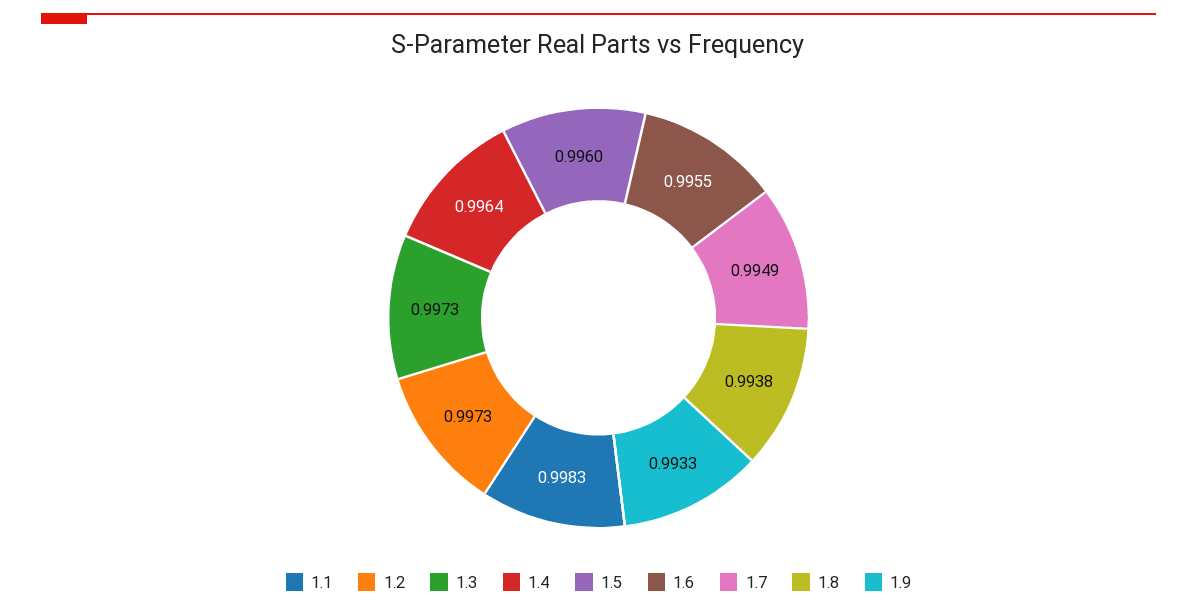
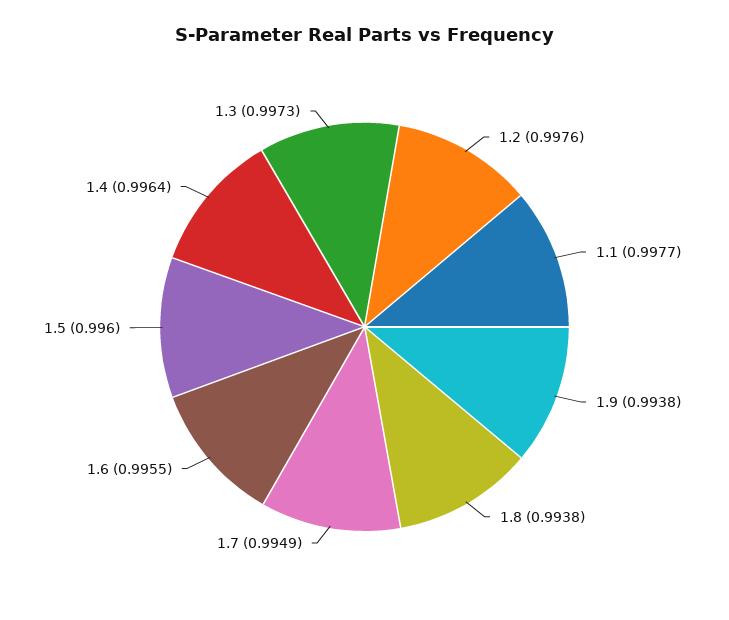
1.1: 0.9983 -> 0.9977
1.2: 0.9973 -> 0.9976
1.9: 0.9933 -> 0.9938

